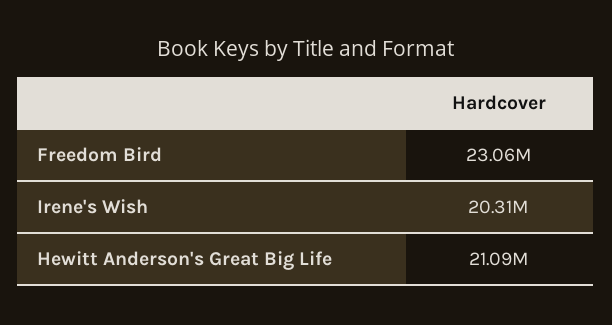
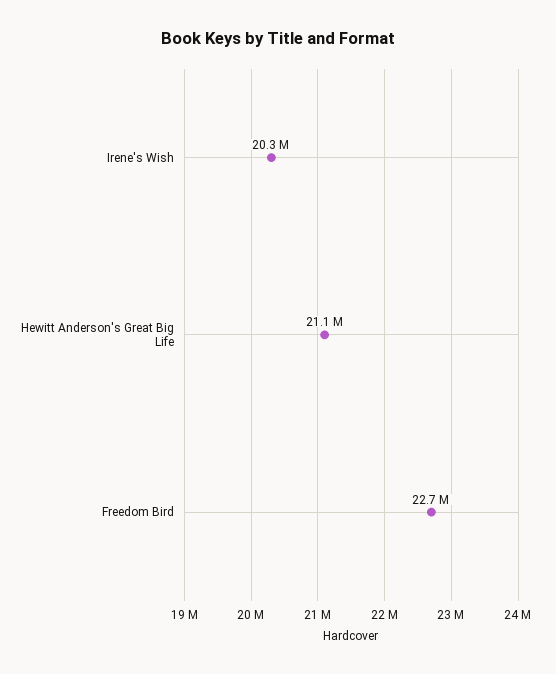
Freedom Bird: 23060000 -> 22700000

